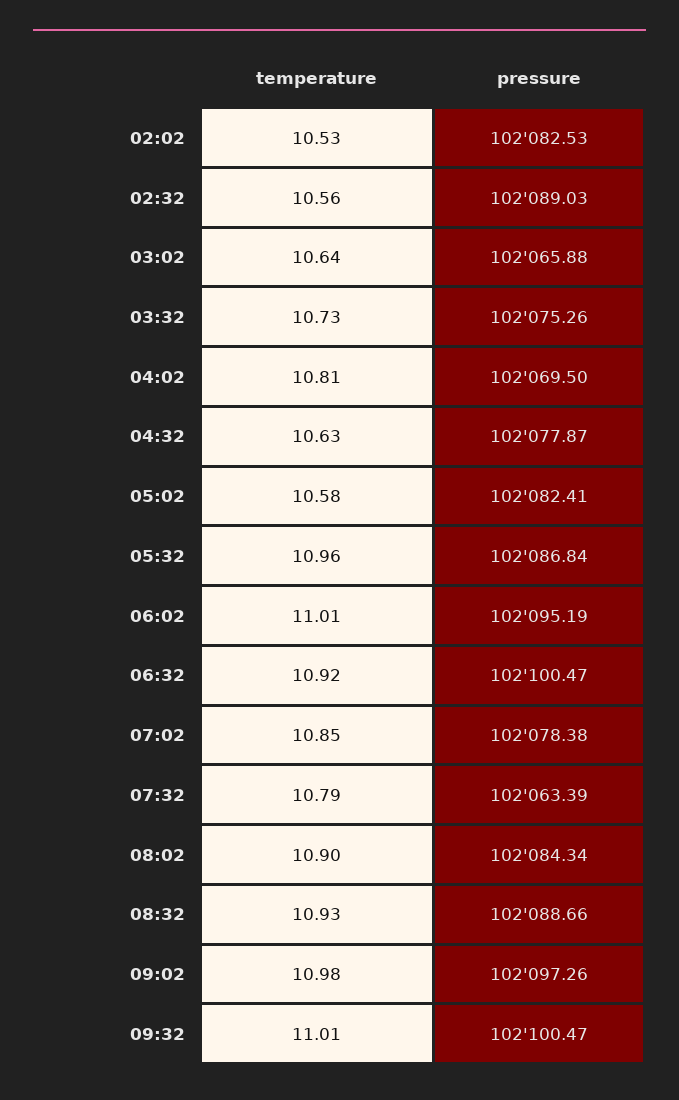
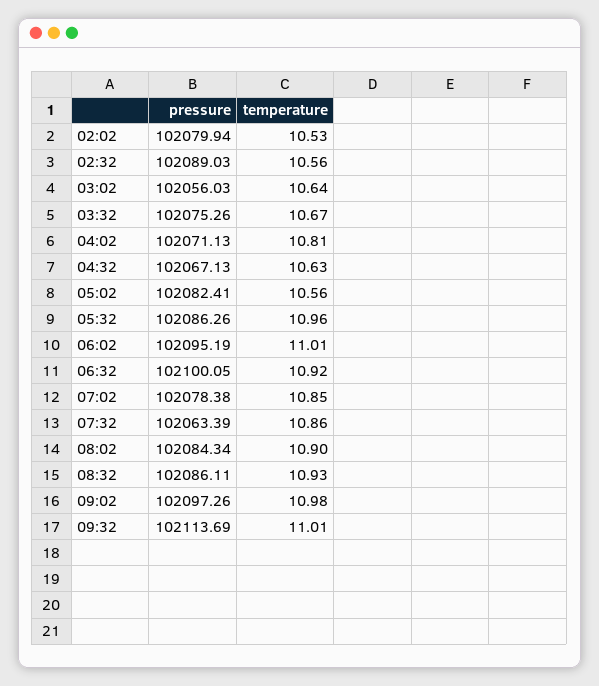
pressure, 02:02: 102082.53 -> 102079.94
pressure, 03:02: 102065.88 -> 102056.03
temperature, 03:32: 10.73 -> 10.67
pressure, 04:02: 102069.5 -> 102071.13
pressure, 04:32: 102077.87 -> 102067.13
temperature, 05:02: 10.58 -> 10.56
pressure, 05:32: 102086.84 -> 102086.26
pressure, 06:32: 102100.47 -> 102100.05
temperature, 07:32: 10.79 -> 10.86
pressure, 08:32: 102088.66 -> 102086.11
pressure, 09:32: 102100.47 -> 102113.69

